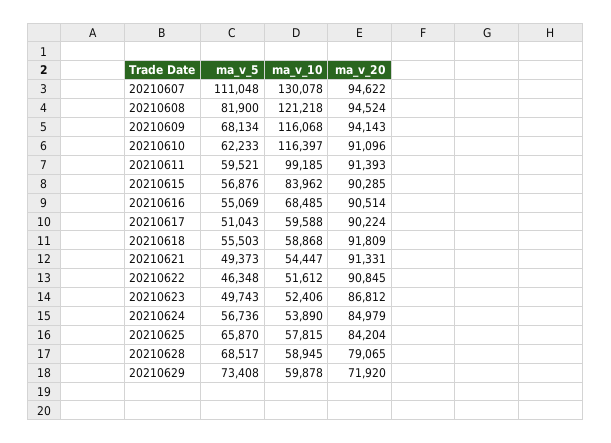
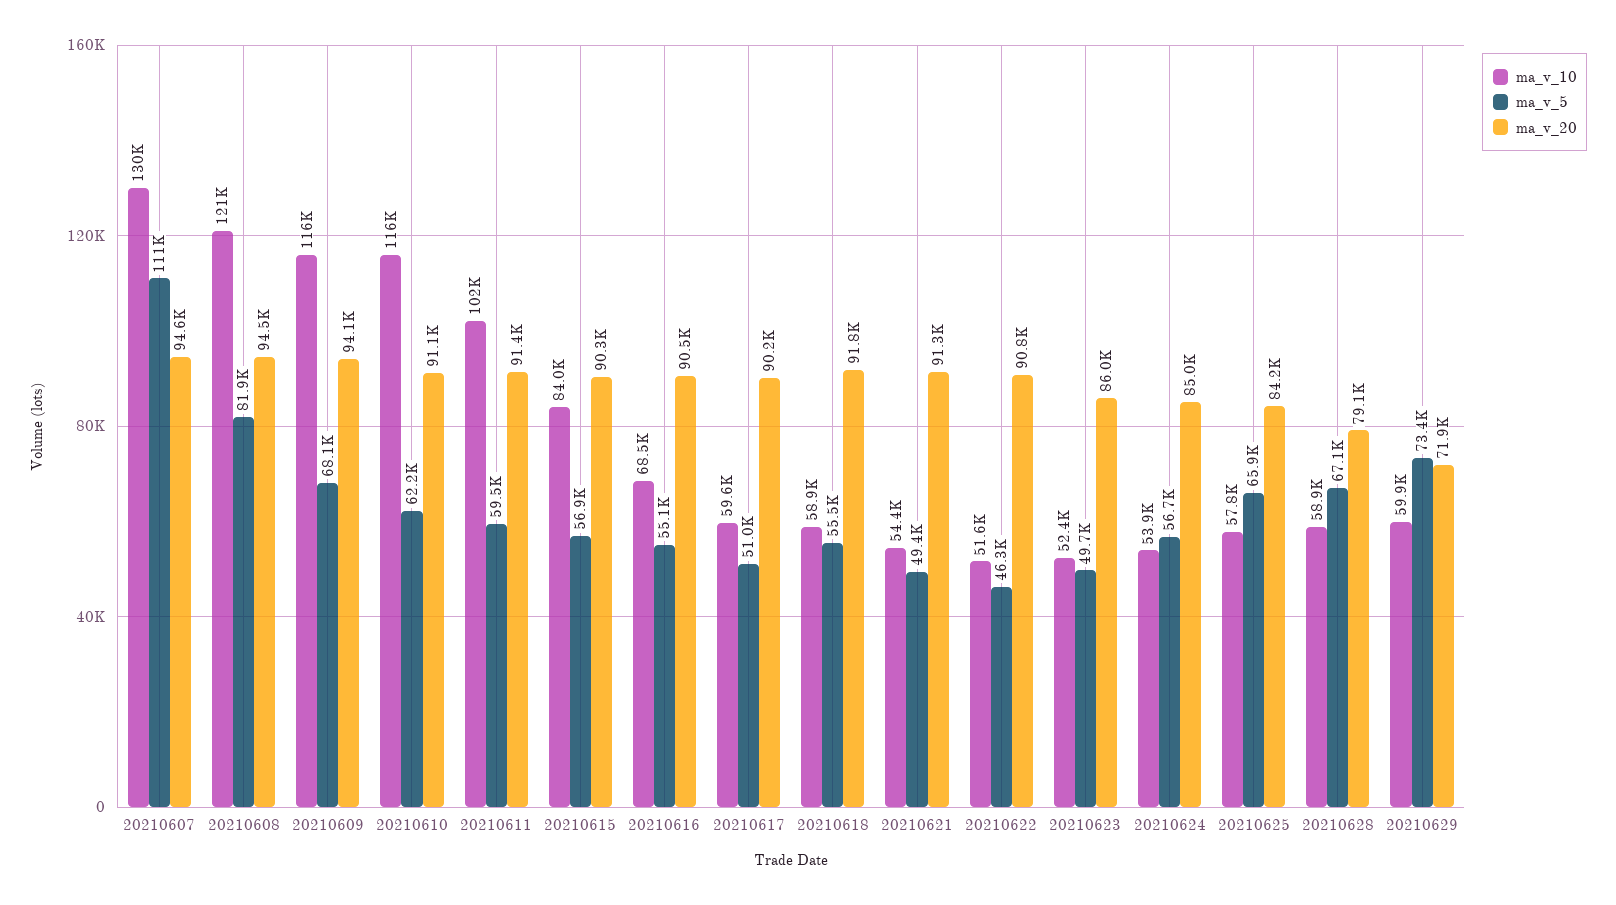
ma_v_10, 20210611: 99185 -> 102000
ma_v_20, 20210623: 86812 -> 86000
ma_v_5, 20210628: 68517 -> 67100

